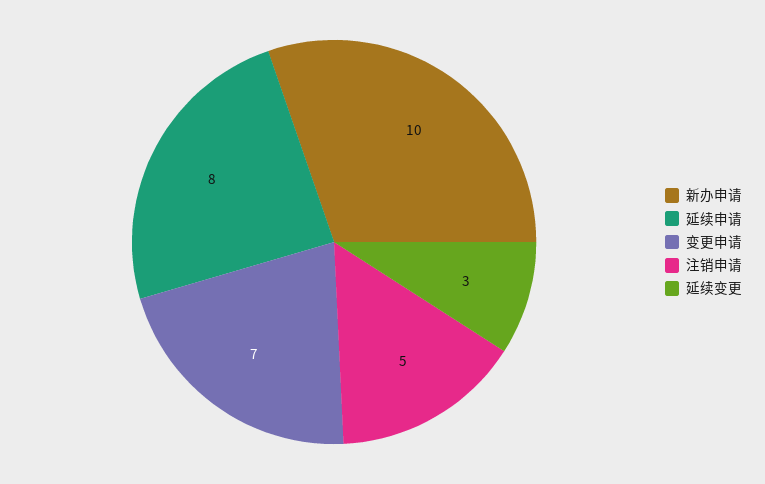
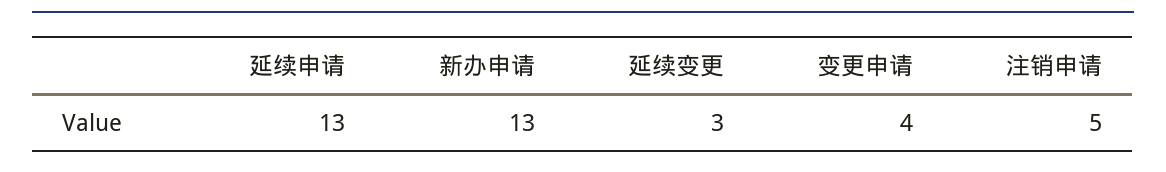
新办申请: 10 -> 13
延续申请: 8 -> 13
变更申请: 7 -> 4

